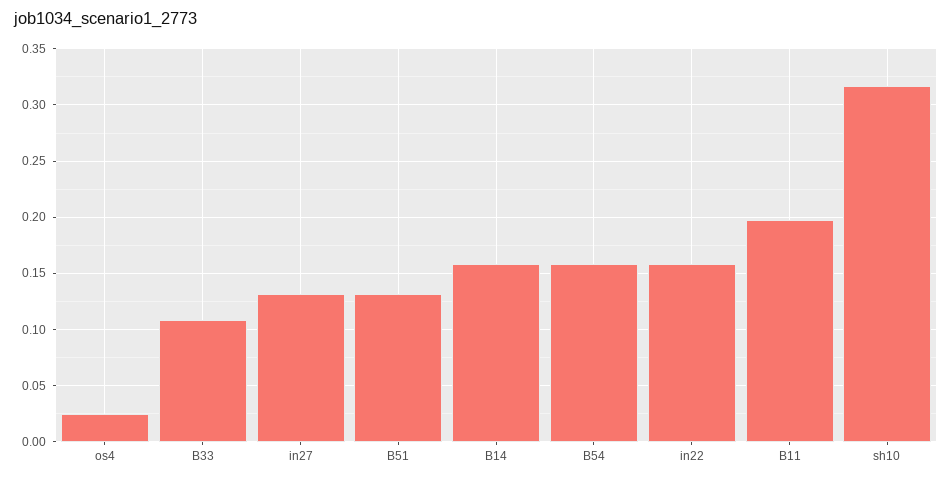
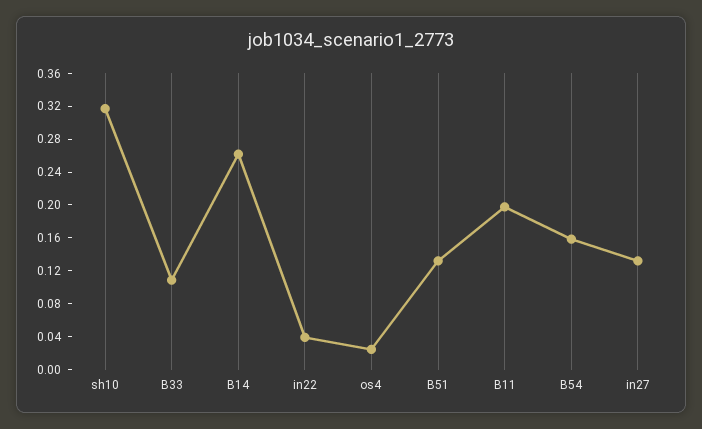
B14: 0.16 -> 0.26
in22: 0.16 -> 0.04

